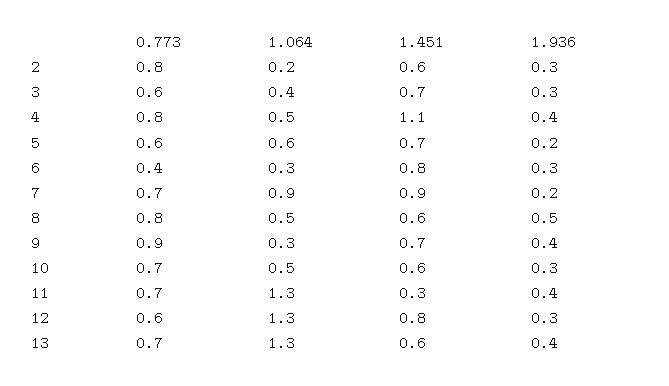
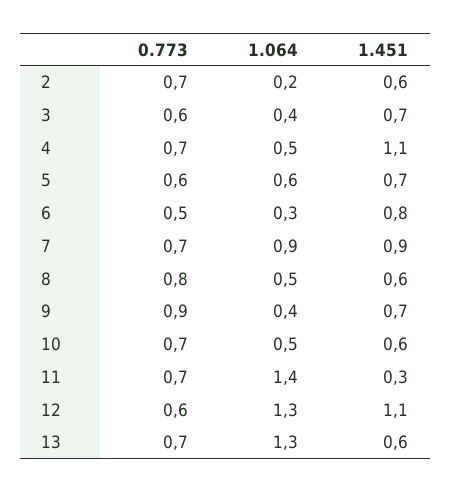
0.773, 2: 0.8 -> 0.7
1.936, 2: 0.3 -> none
1.936, 3: 0.3 -> none
0.773, 4: 0.8 -> 0.7
1.936, 4: 0.4 -> none
1.936, 5: 0.2 -> none
0.773, 6: 0.4 -> 0.5
1.936, 6: 0.3 -> none
1.936, 7: 0.2 -> none
1.936, 8: 0.5 -> none
1.064, 9: 0.3 -> 0.4
1.936, 9: 0.4 -> none
1.936, 10: 0.3 -> none
1.064, 11: 1.3 -> 1.4
1.936, 11: 0.4 -> none
1.451, 12: 0.8 -> 1.1
1.936, 12: 0.3 -> none
1.936, 13: 0.4 -> none

